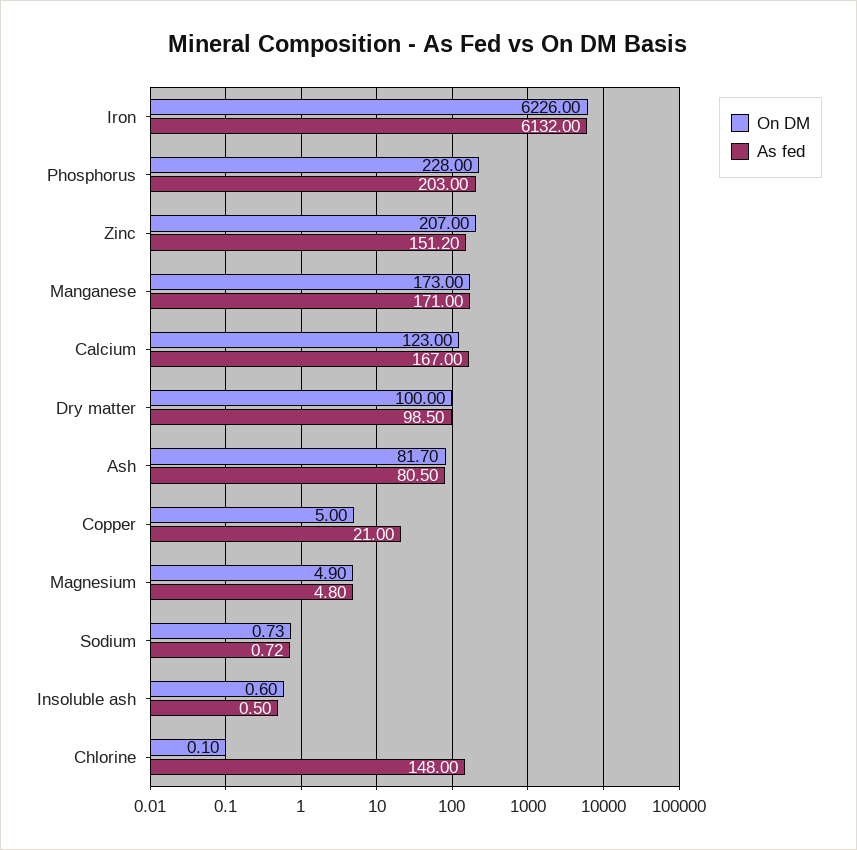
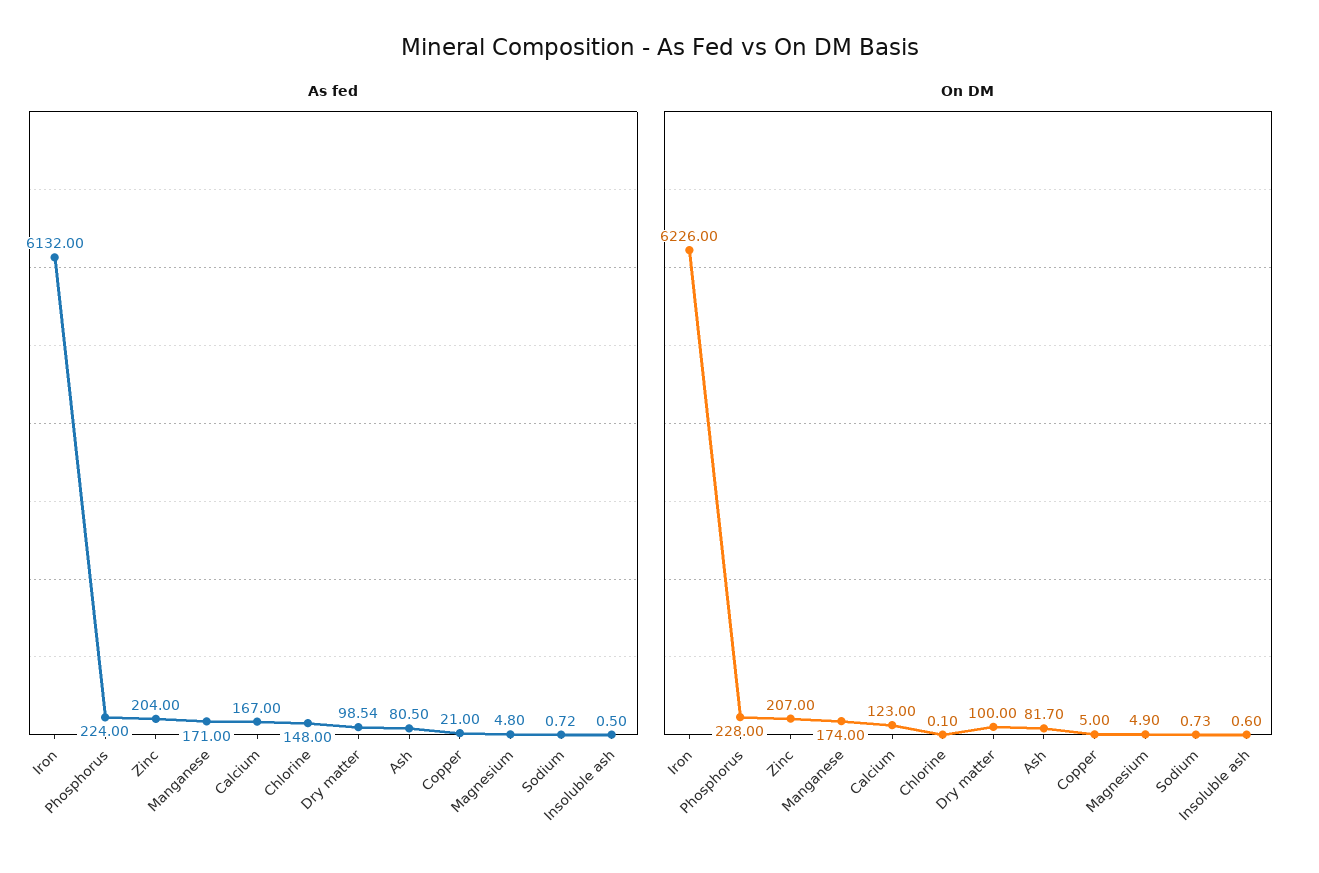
As fed, Phosphorus: 203 -> 224
As fed, Zinc: 151.2 -> 204
On DM, Manganese: 173 -> 174
As fed, Dry matter: 98.5 -> 98.54

